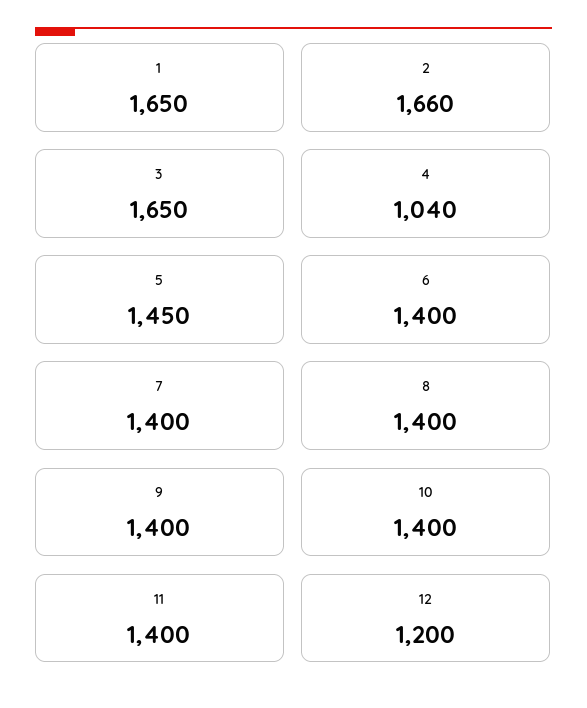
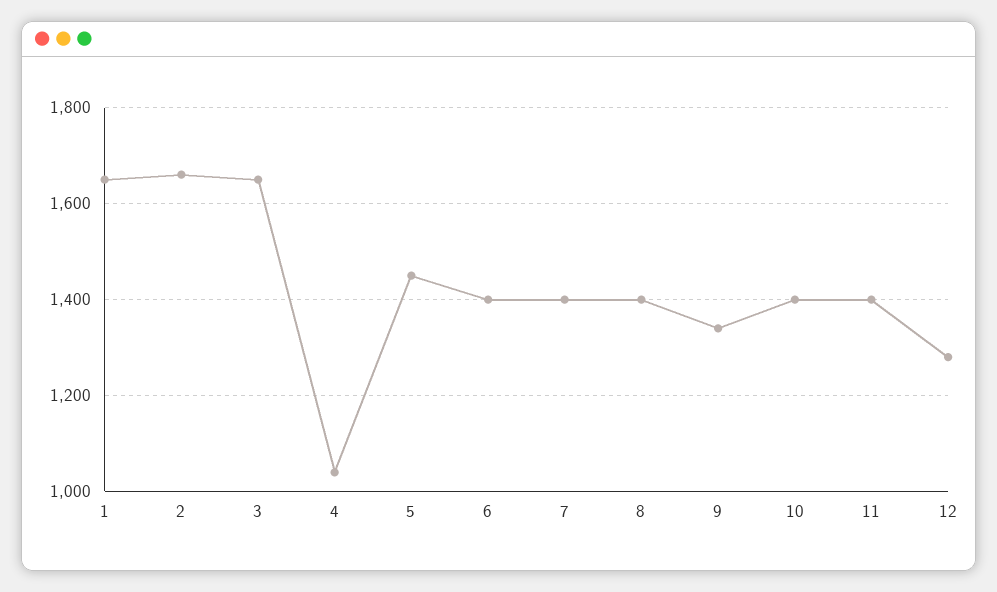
9: 1400 -> 1340
12: 1200 -> 1280

